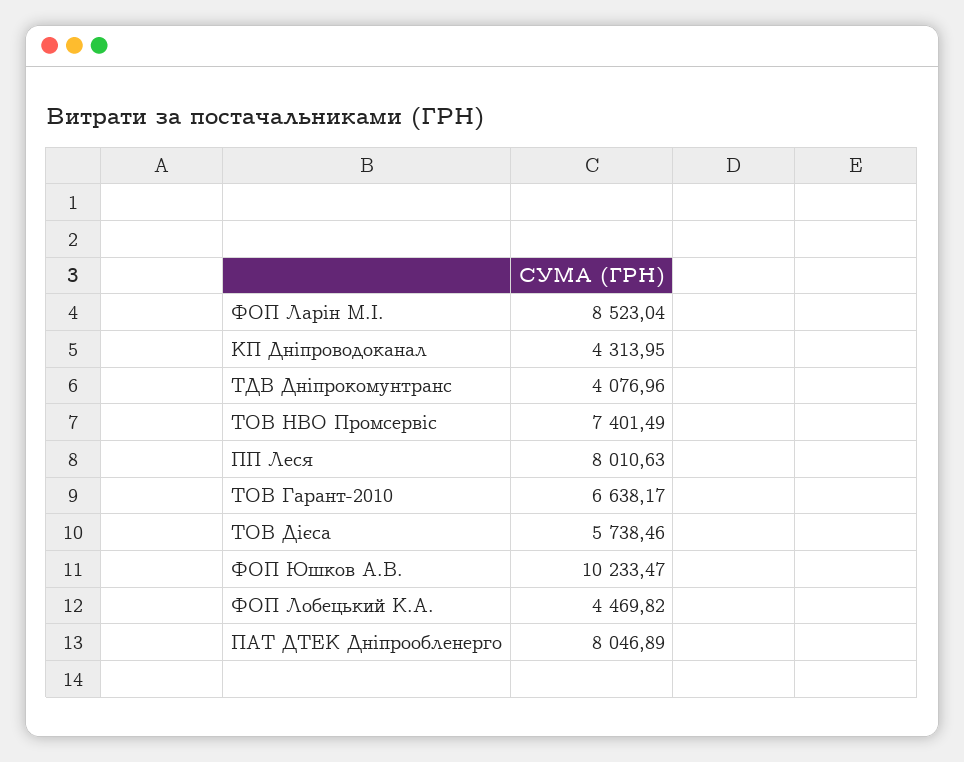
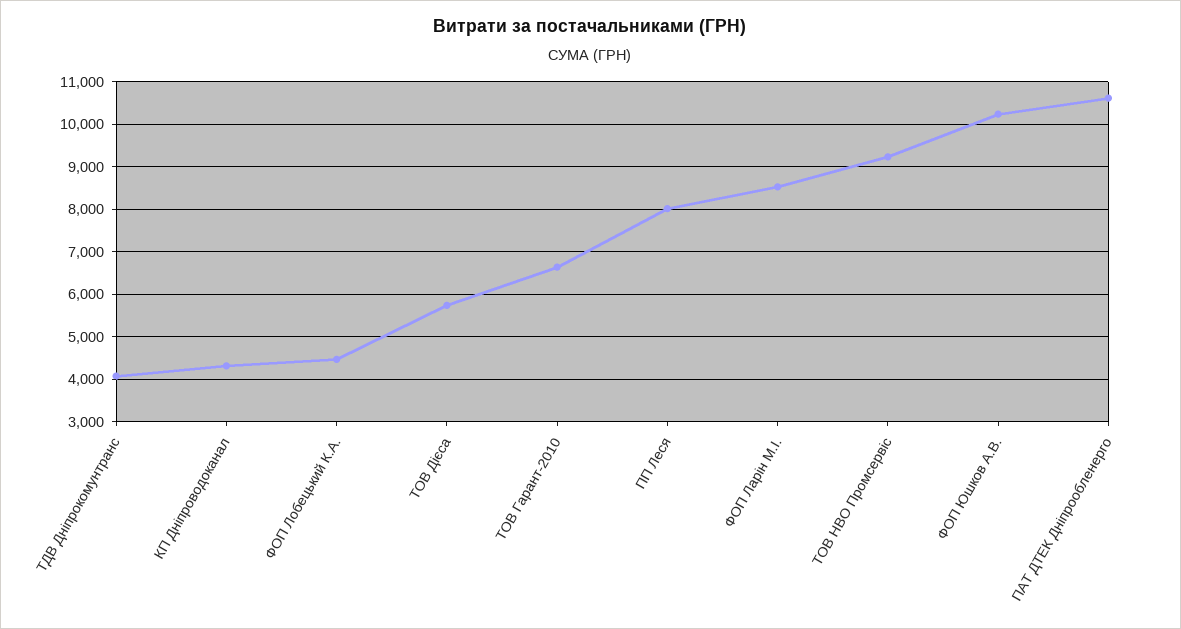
ТОВ НВО Промсервіс: 7401.49 -> 9200
ПАТ ДТЕК Дніпрообленерго: 8046.89 -> 10600

